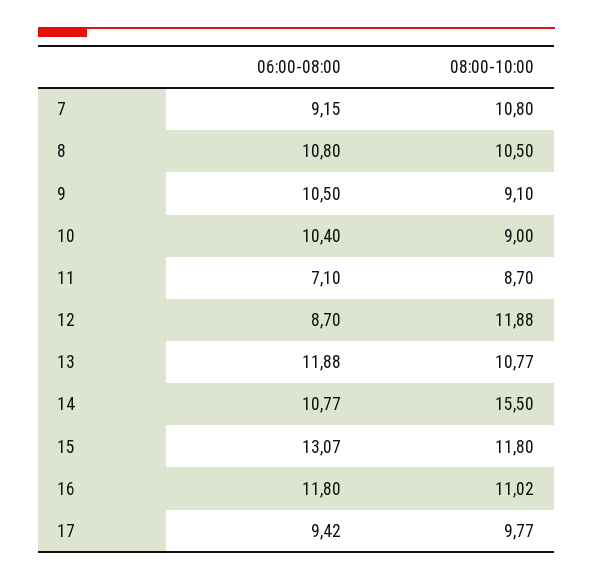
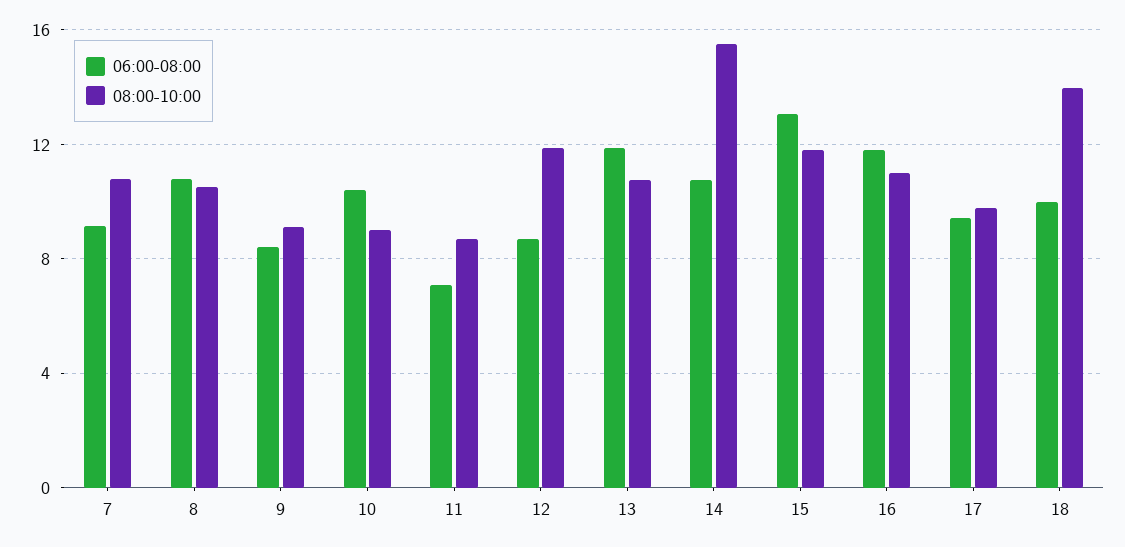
06:00-08:00, 9: 10.5 -> 8.5
06:00-08:00, 18: none -> 10
08:00-10:00, 18: none -> 14

